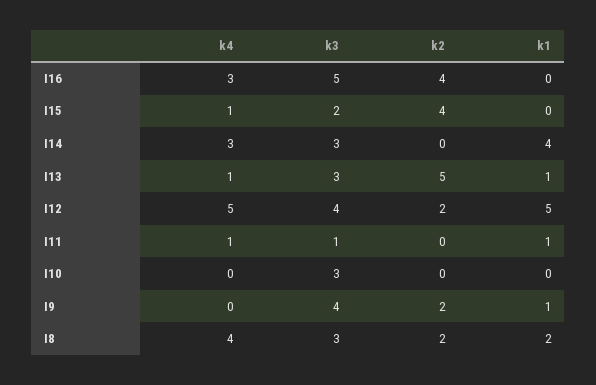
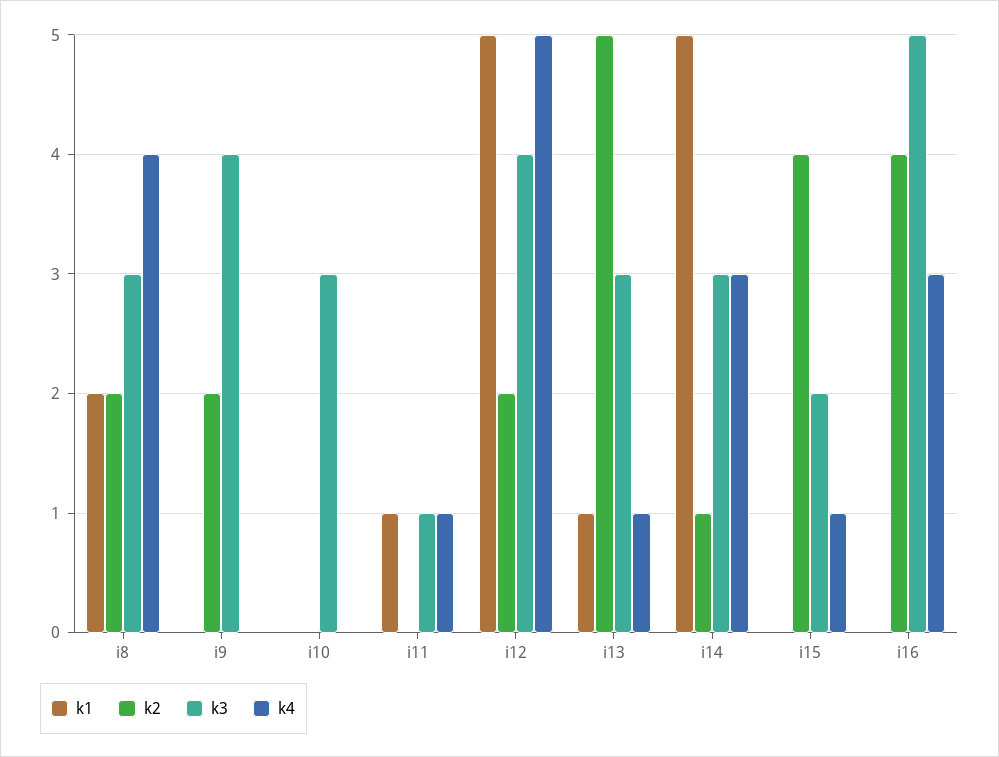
k2, I14: 0 -> 1
k1, I14: 4 -> 5
k1, I9: 1 -> 0

